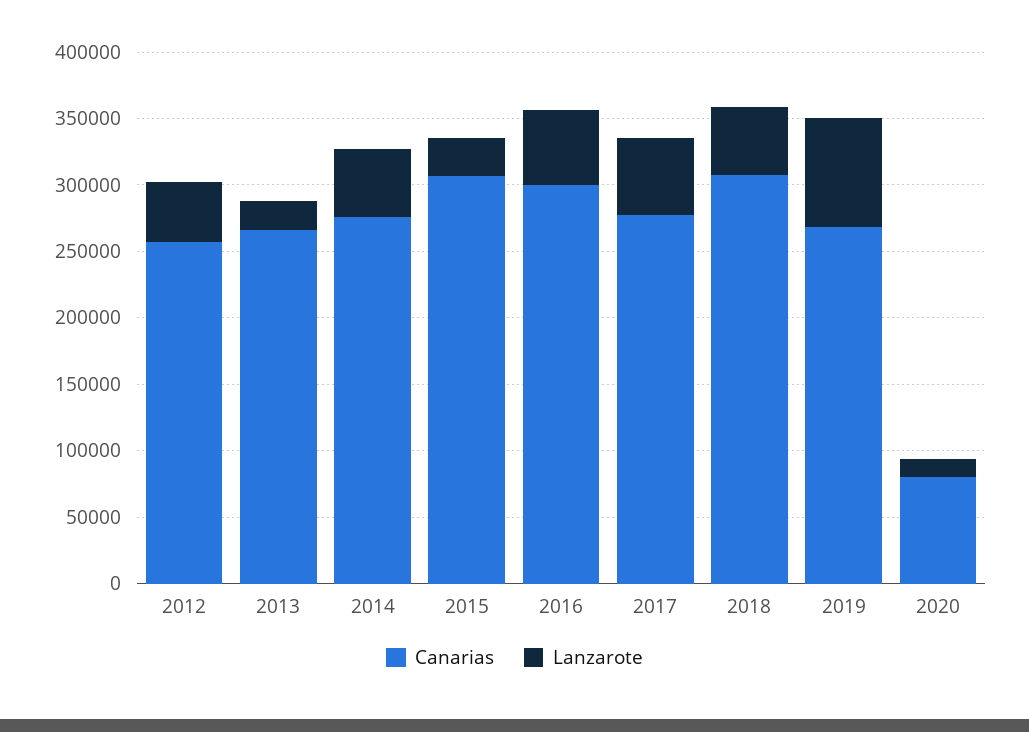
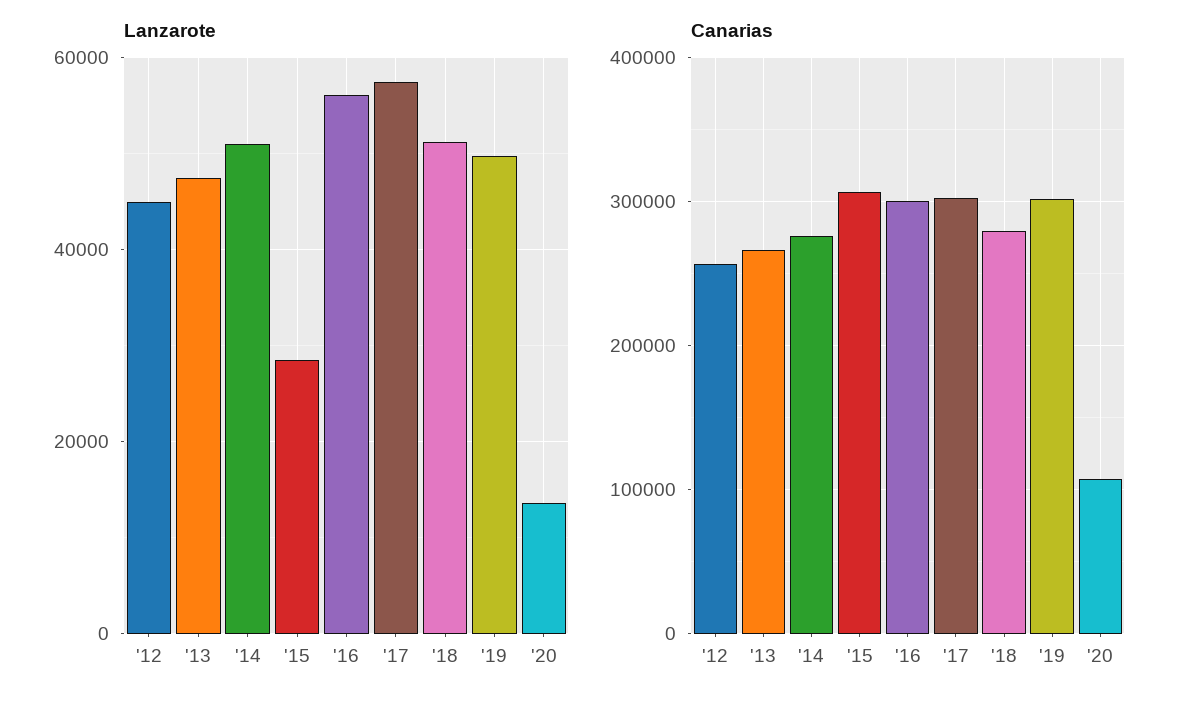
Lanzarote, 2013: 20000 -> 48000
Canarias, 2017: 280000 -> 300000
Canarias, 2018: 310000 -> 280000
Canarias, 2019: 270000 -> 300000
Lanzarote, 2019: 80000 -> 50000
Canarias, 2020: 80000 -> 110000

